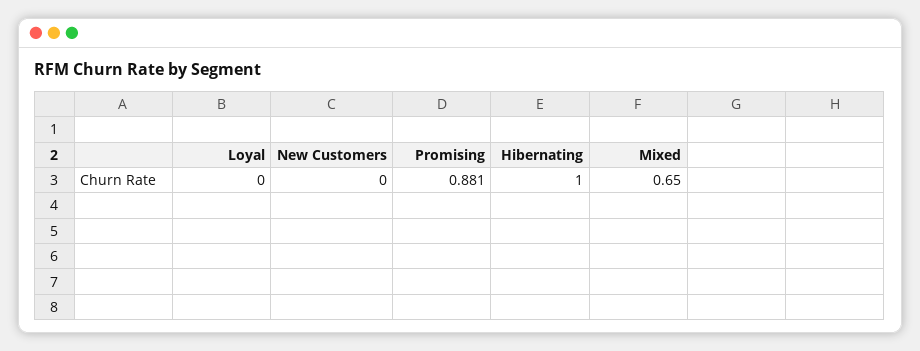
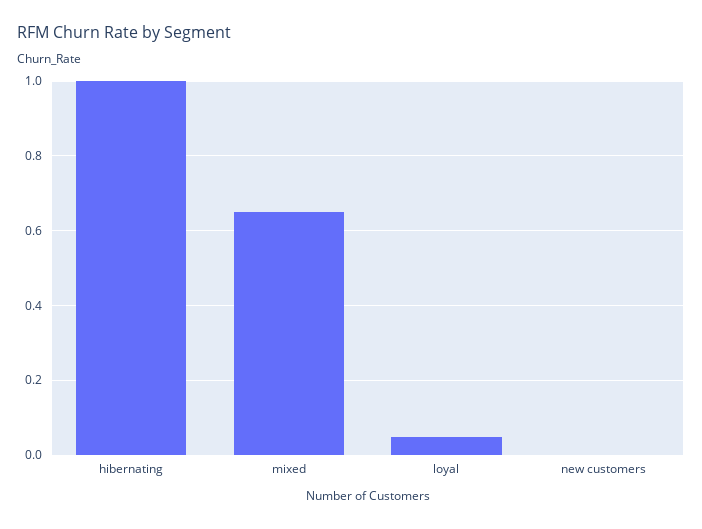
Loyal: 0 -> 0.05
Promising: 0.881 -> none

